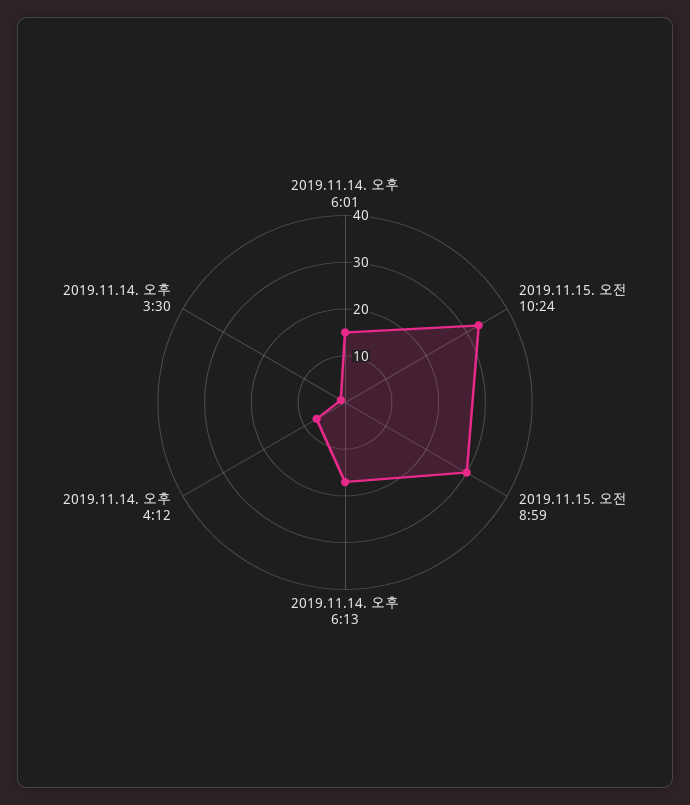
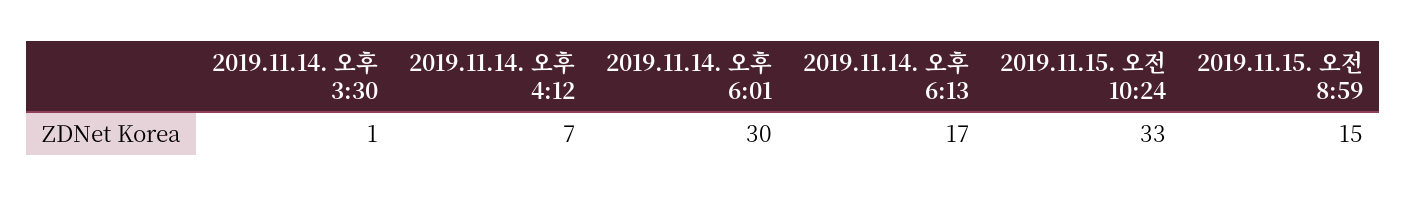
2019.11.14. 오후 6:01: 15 -> 30
2019.11.15. 오전 8:59: 30 -> 15

